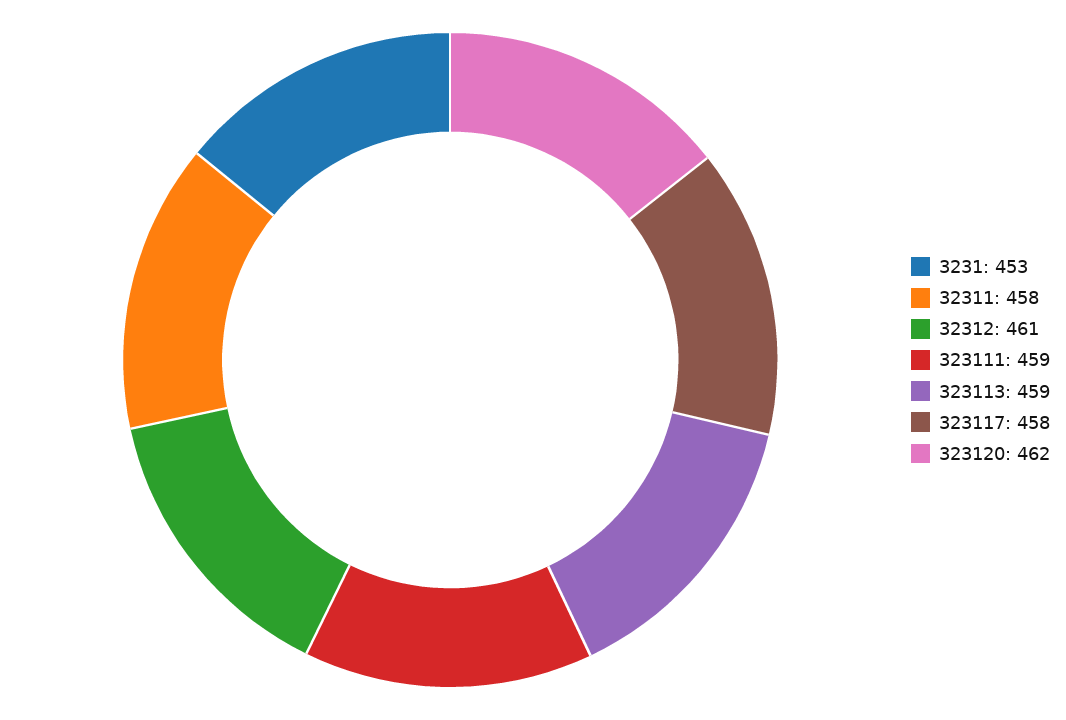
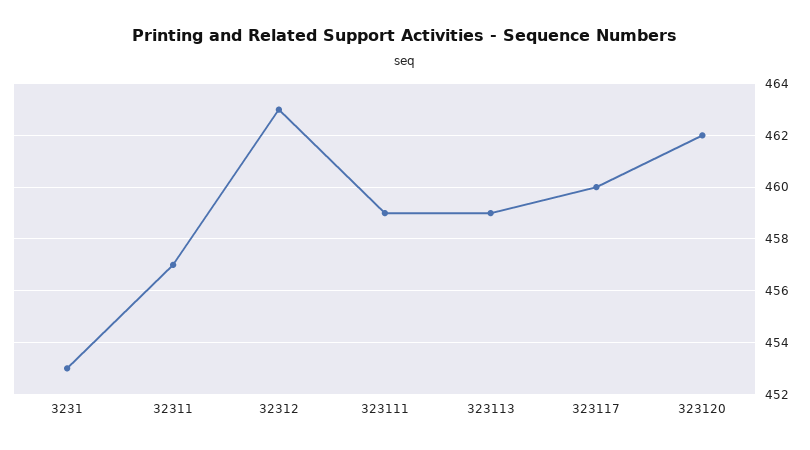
32311: 458 -> 457
32312: 461 -> 463
323117: 458 -> 460

